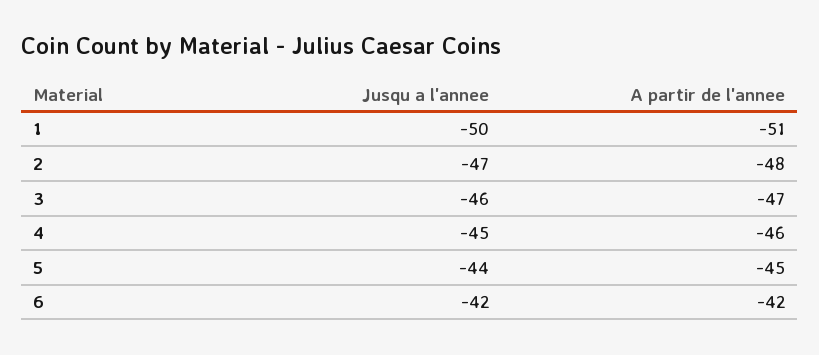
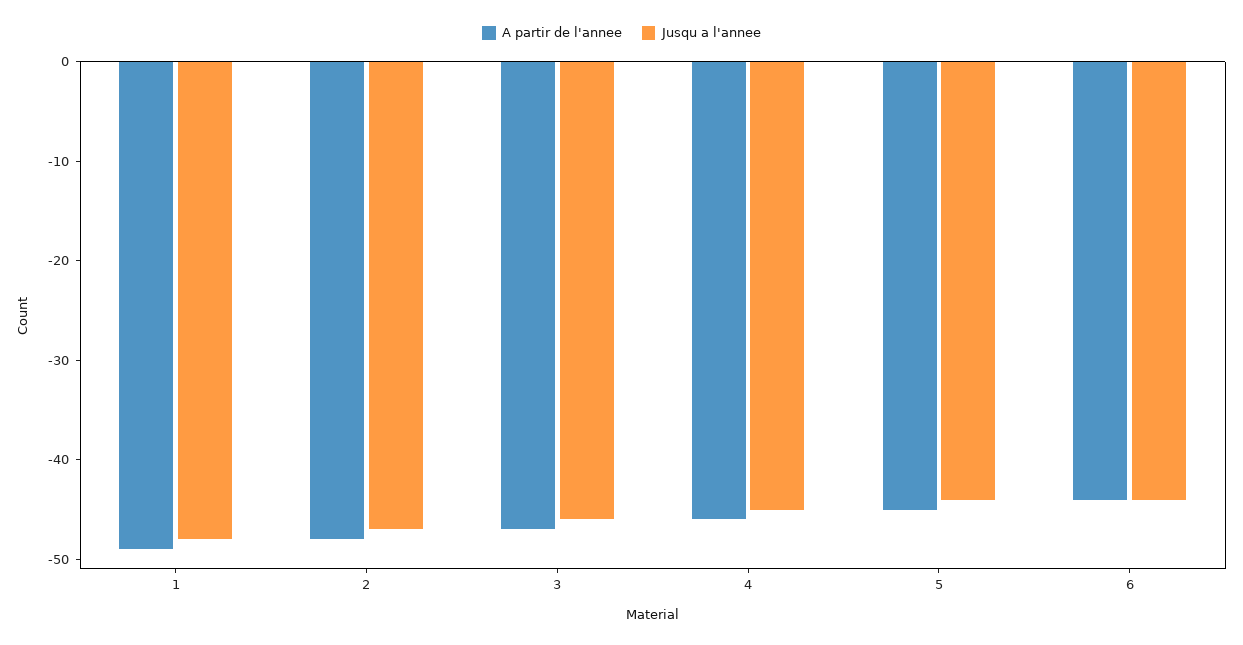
Jusqu a l'annee, 1: -50 -> -48
A partir de l'annee, 1: -51 -> -49
Jusqu a l'annee, 6: -42 -> -44
A partir de l'annee, 6: -42 -> -44

